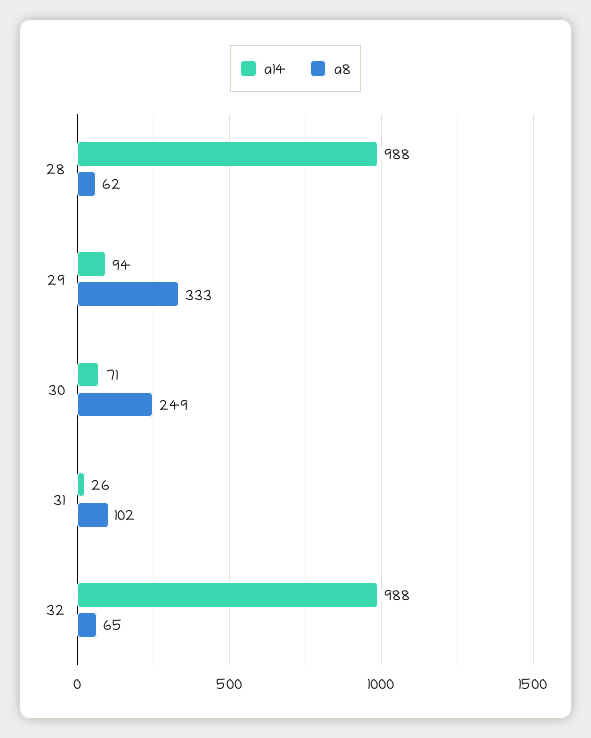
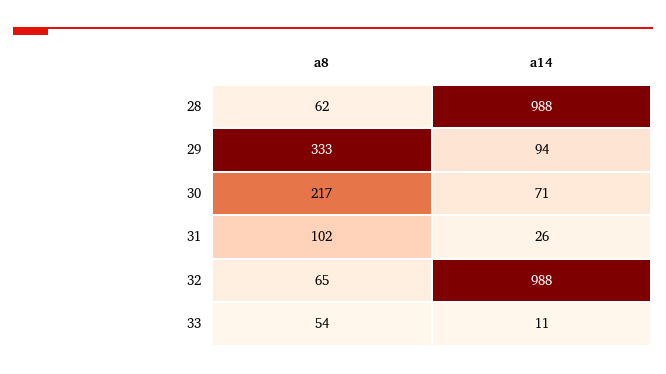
a8, 30: 249 -> 217
a8, 33: none -> 54
a14, 33: none -> 11

